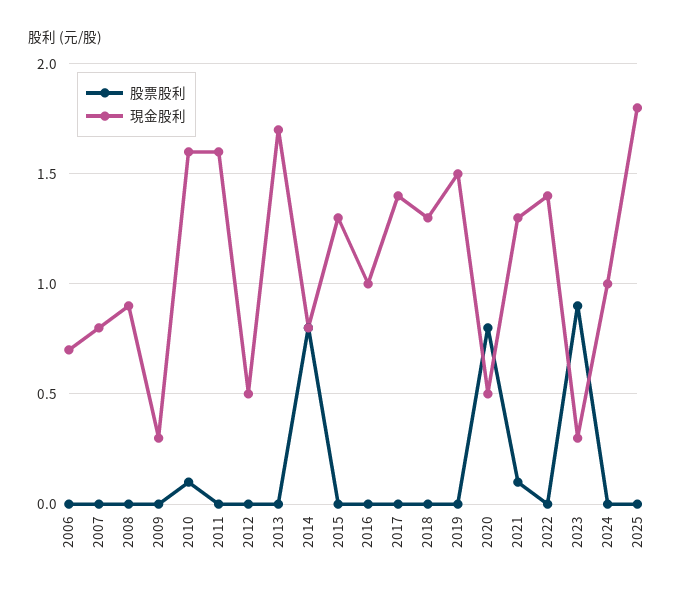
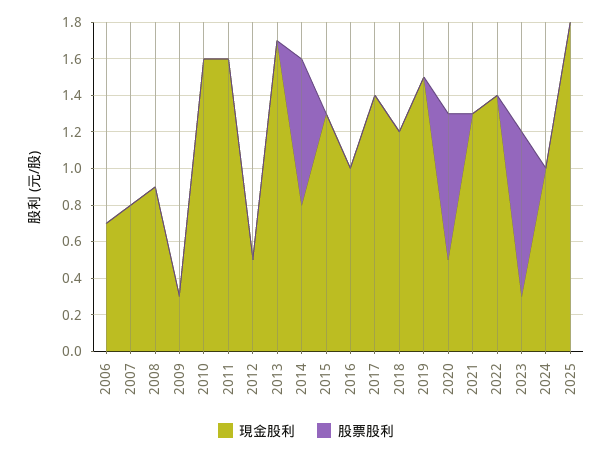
股票股利, 2010: 0.1 -> 0
現金股利, 2018: 1.3 -> 1.2
股票股利, 2021: 0.1 -> 0

